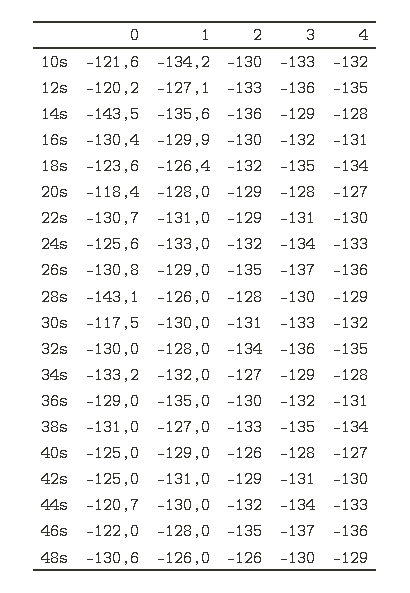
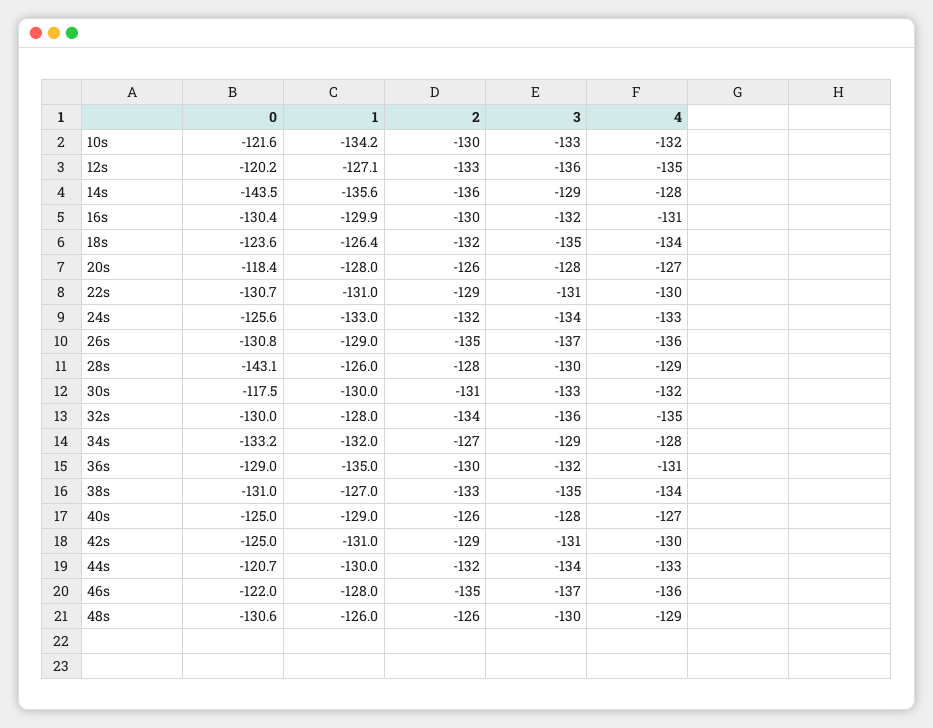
2, 20s: -129 -> -126

